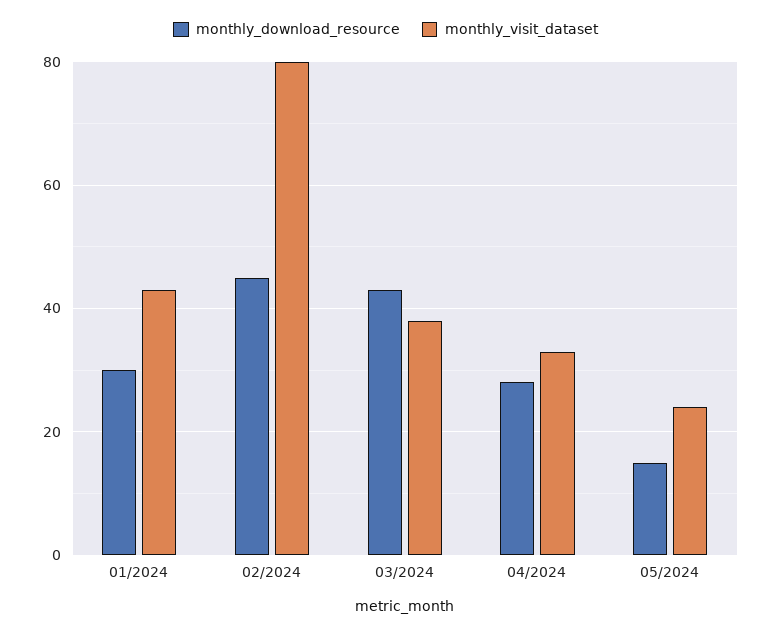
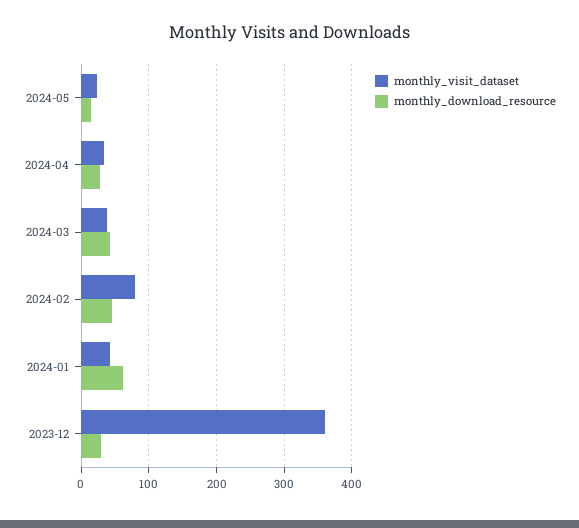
monthly_download_resource, 01/2024: 30 -> 60
monthly_visit_dataset, 2023-12: none -> 360
monthly_download_resource, 2023-12: none -> 30

